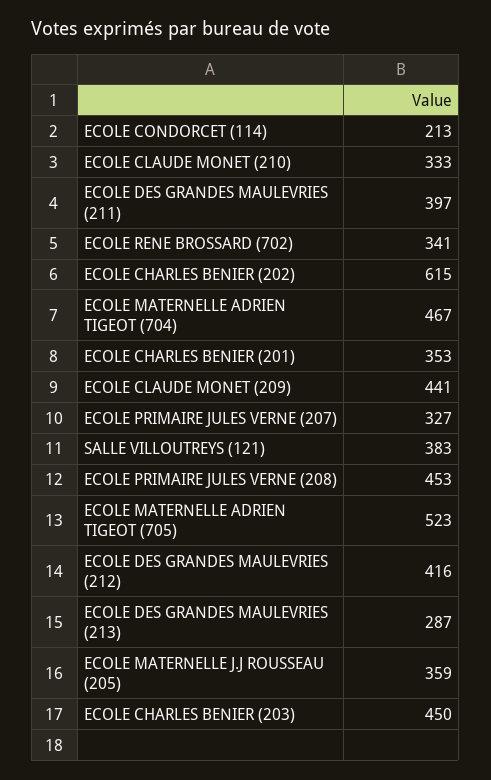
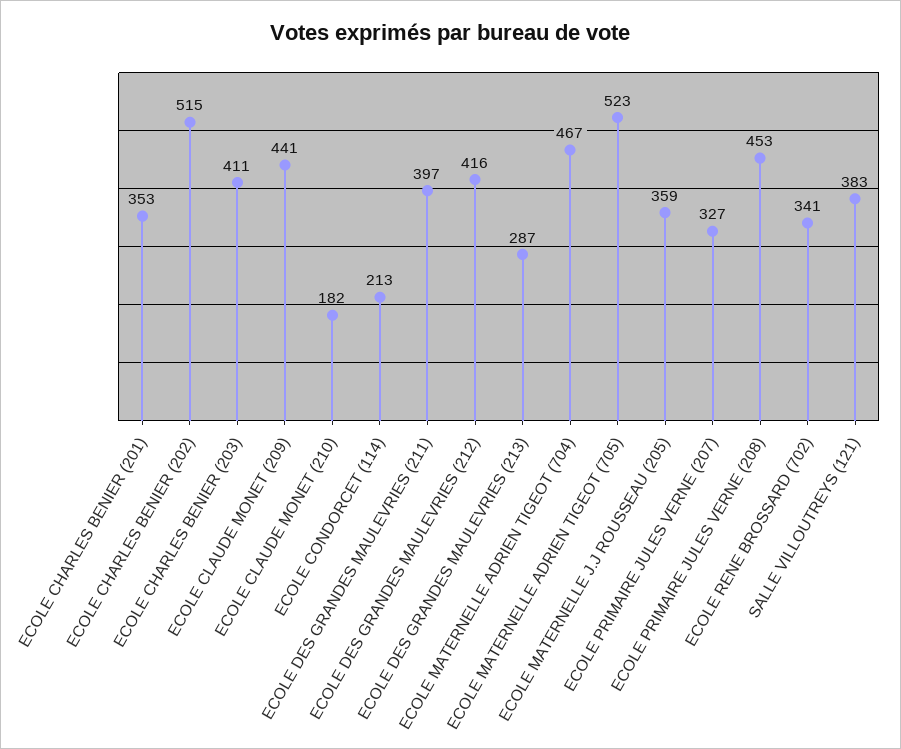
ECOLE CLAUDE MONET (210): 333 -> 182
ECOLE CHARLES BENIER (202): 615 -> 515
ECOLE CHARLES BENIER (203): 450 -> 411

